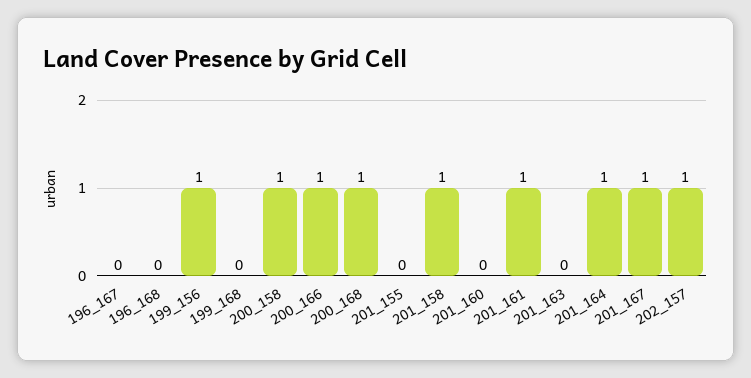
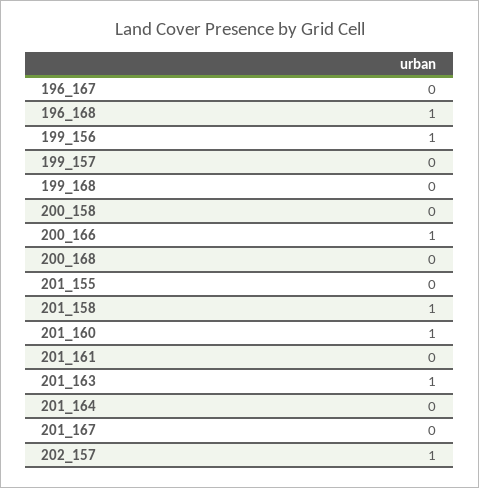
196_168: 0 -> 1
200_158: 1 -> 0
200_168: 1 -> 0
201_160: 0 -> 1
201_161: 1 -> 0
201_163: 0 -> 1
201_164: 1 -> 0
201_167: 1 -> 0
199_157: none -> 0

